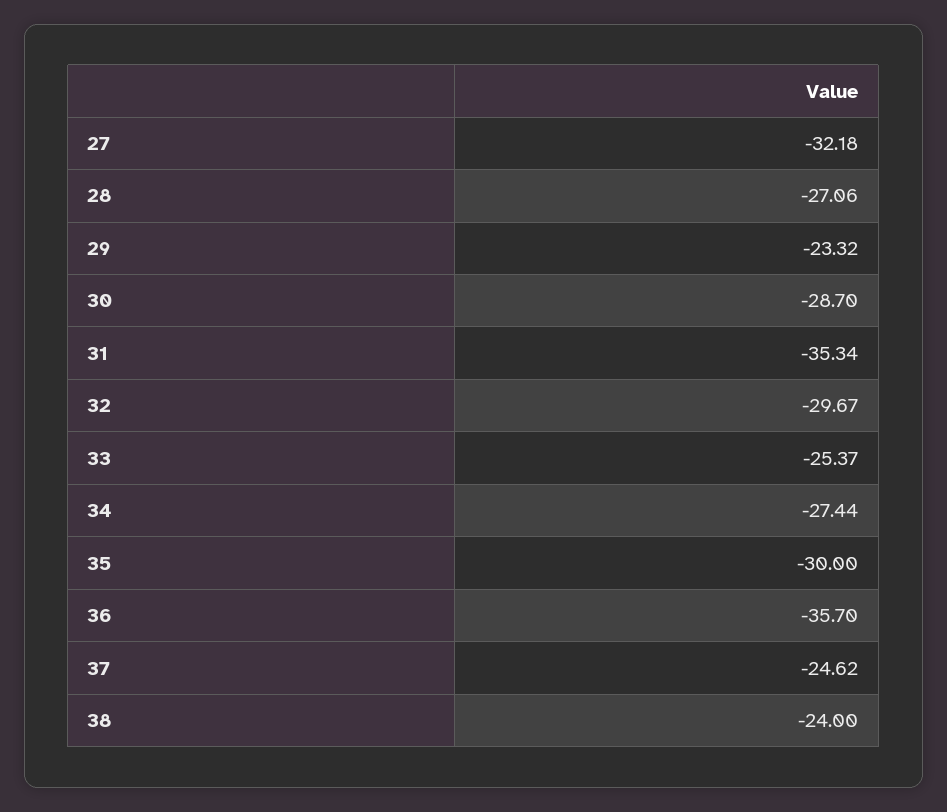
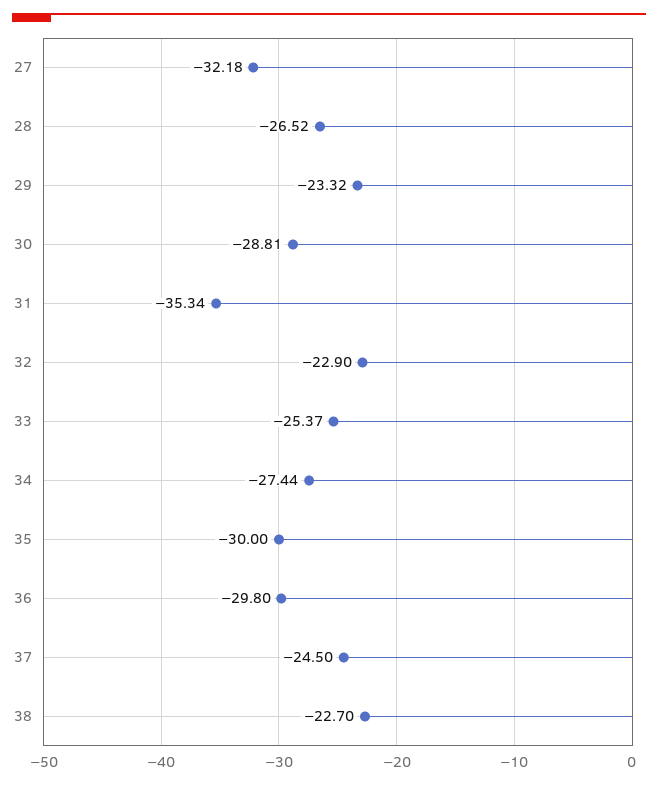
28: -27.06 -> -26.52
30: -28.7 -> -28.81
32: -29.67 -> -22.9
36: -35.7 -> -29.8
37: -24.62 -> -24.5
38: -24 -> -22.7

